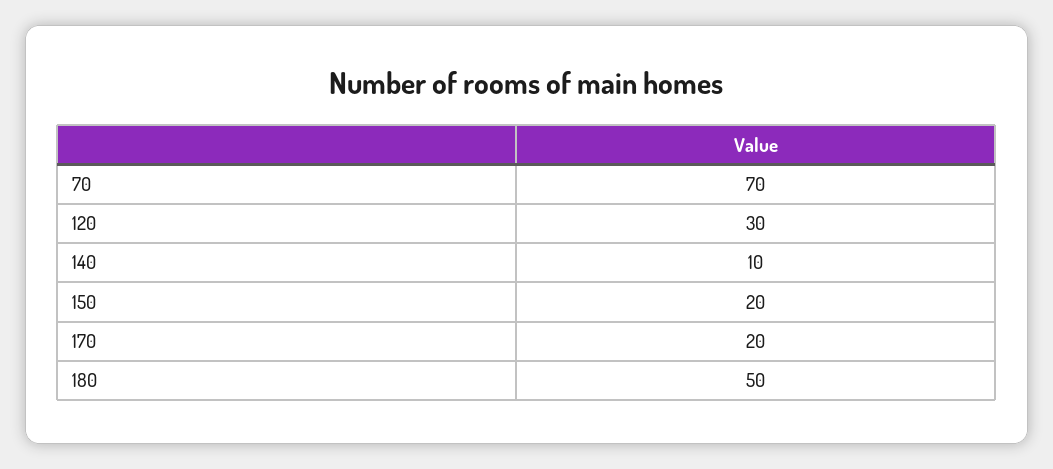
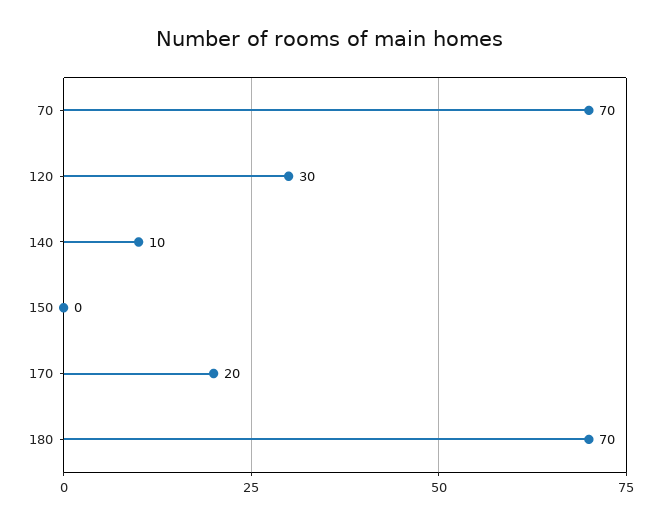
150: 20 -> 0
180: 50 -> 70

